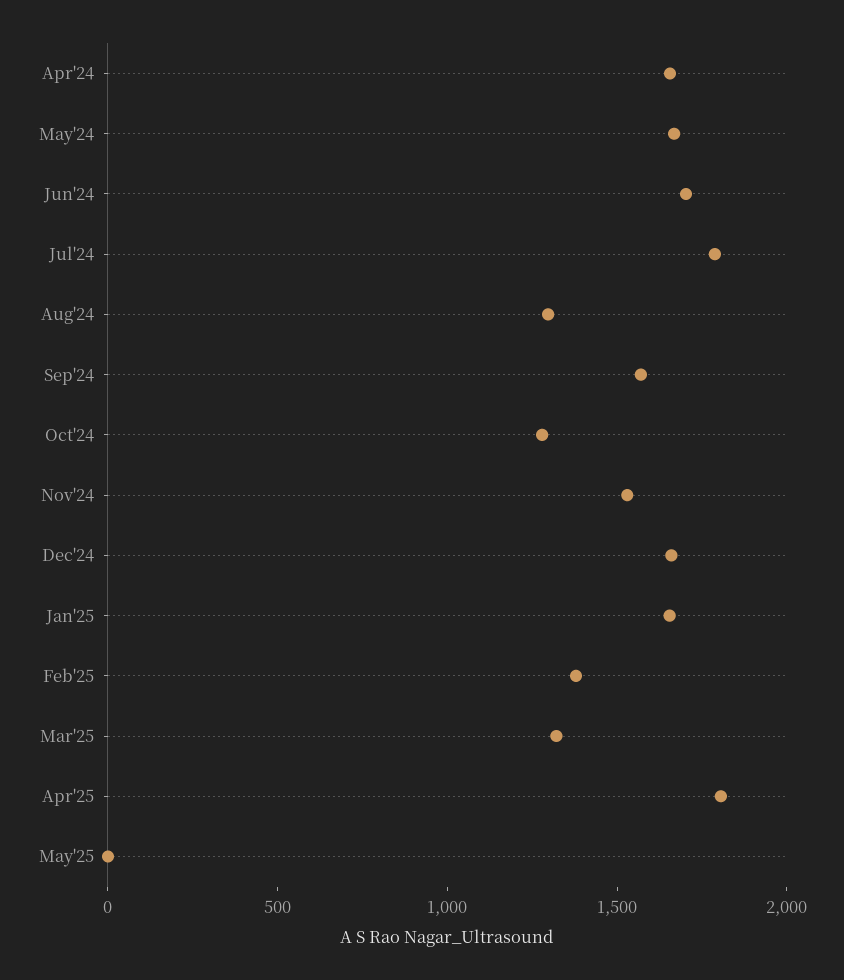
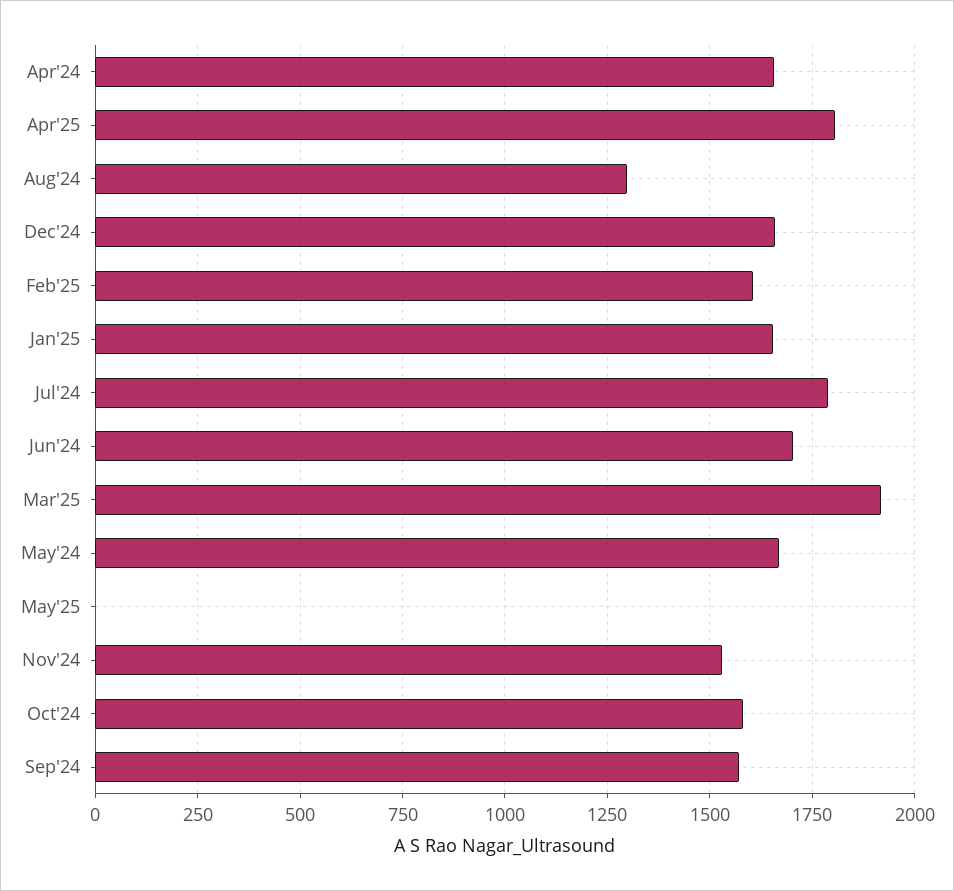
Oct'24: 1300 -> 1575
Feb'25: 1400 -> 1600
Mar'25: 1300 -> 1925

